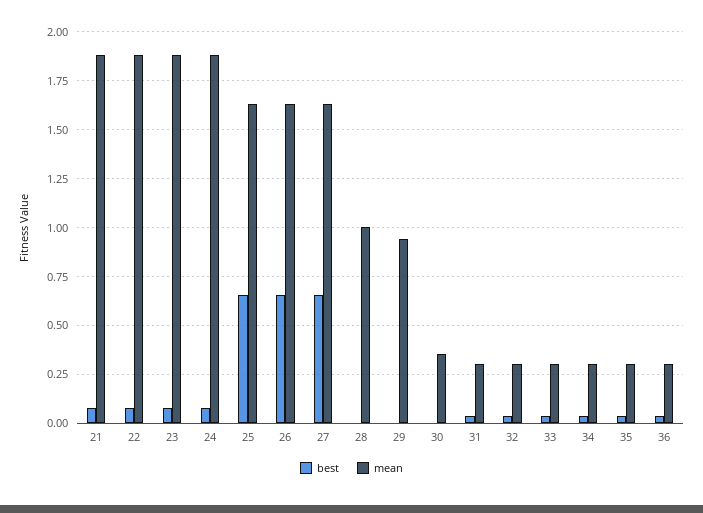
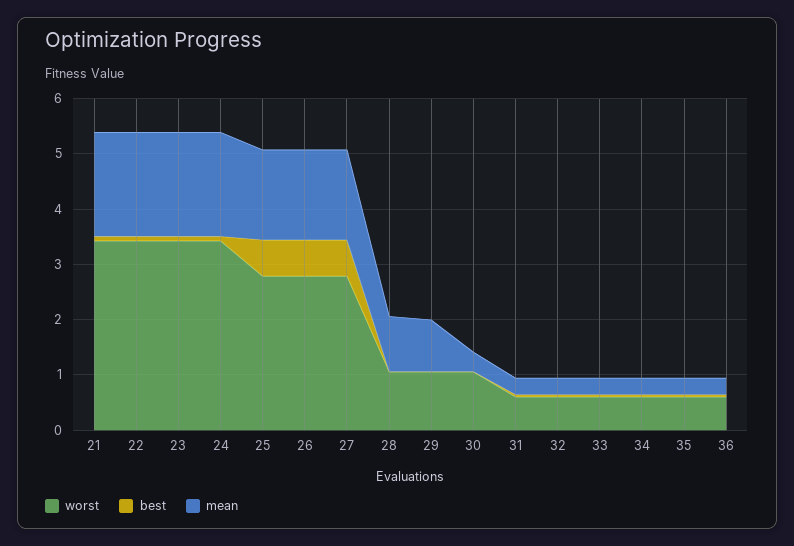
worst, 21: none -> 3.4
worst, 22: none -> 3.4
worst, 23: none -> 3.4
worst, 24: none -> 3.4
worst, 25: none -> 2.8
worst, 26: none -> 2.8
worst, 27: none -> 2.8
worst, 28: none -> 1
worst, 29: none -> 1
worst, 30: none -> 1
worst, 31: none -> 0.6
worst, 32: none -> 0.6
worst, 33: none -> 0.6
worst, 34: none -> 0.6
worst, 35: none -> 0.6
worst, 36: none -> 0.6

